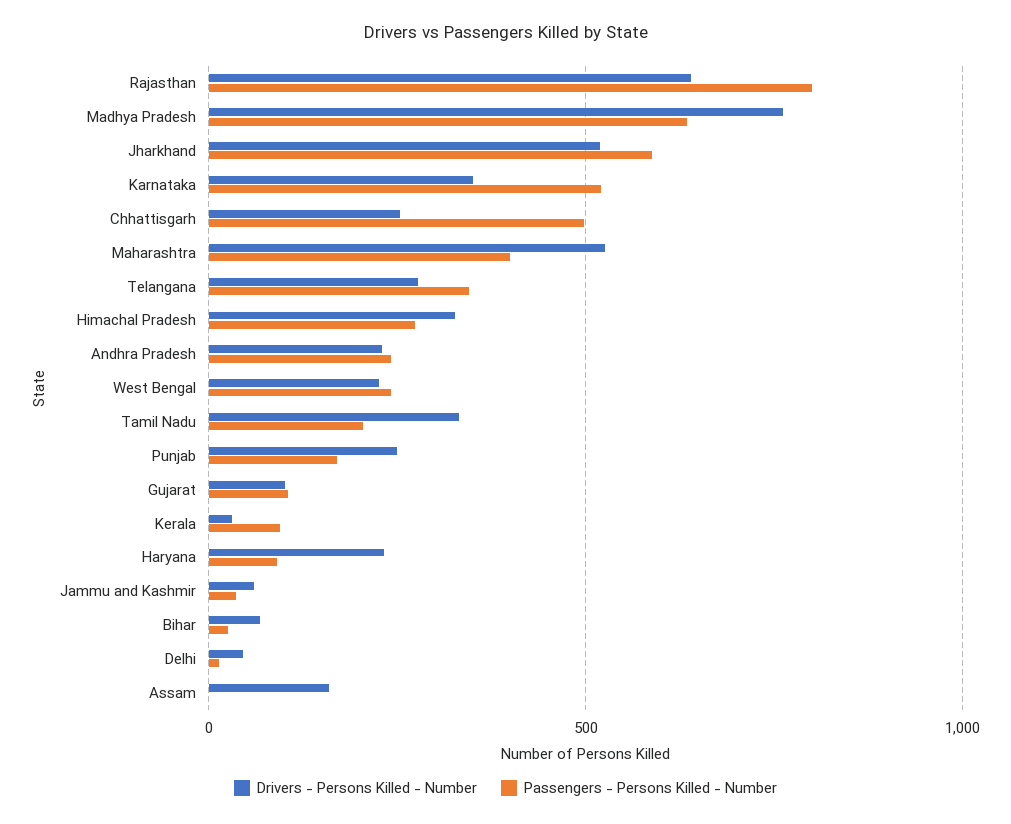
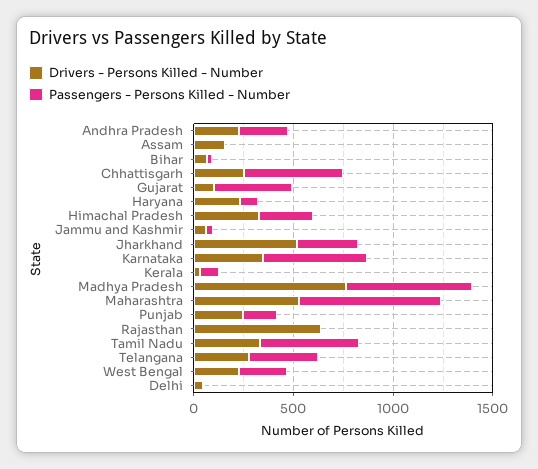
Passengers - Persons Killed - Number, Rajasthan: 800 -> 0
Passengers - Persons Killed - Number, Jharkhand: 600 -> 300
Passengers - Persons Killed - Number, Maharashtra: 400 -> 700
Passengers - Persons Killed - Number, Tamil Nadu: 200 -> 500
Passengers - Persons Killed - Number, Gujarat: 100 -> 400

